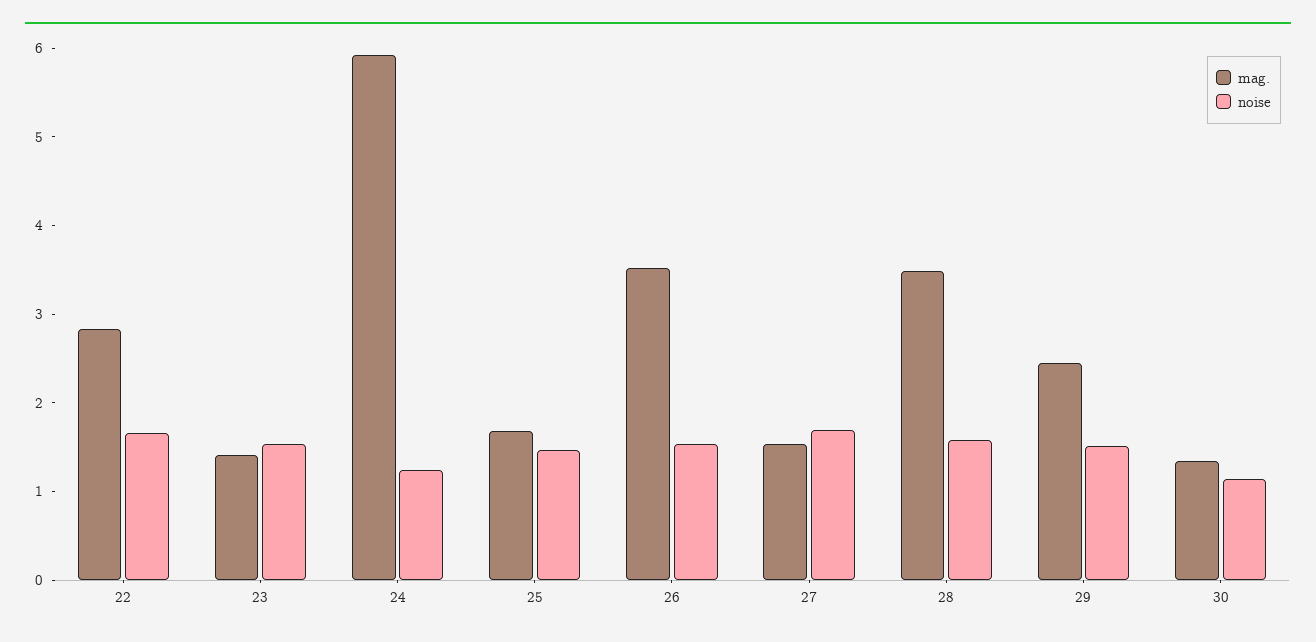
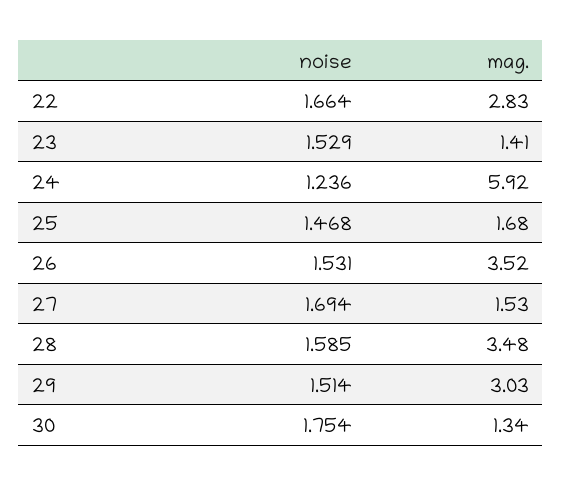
mag., 29: 2.4 -> 3.03
noise, 30: 1.2 -> 1.754

